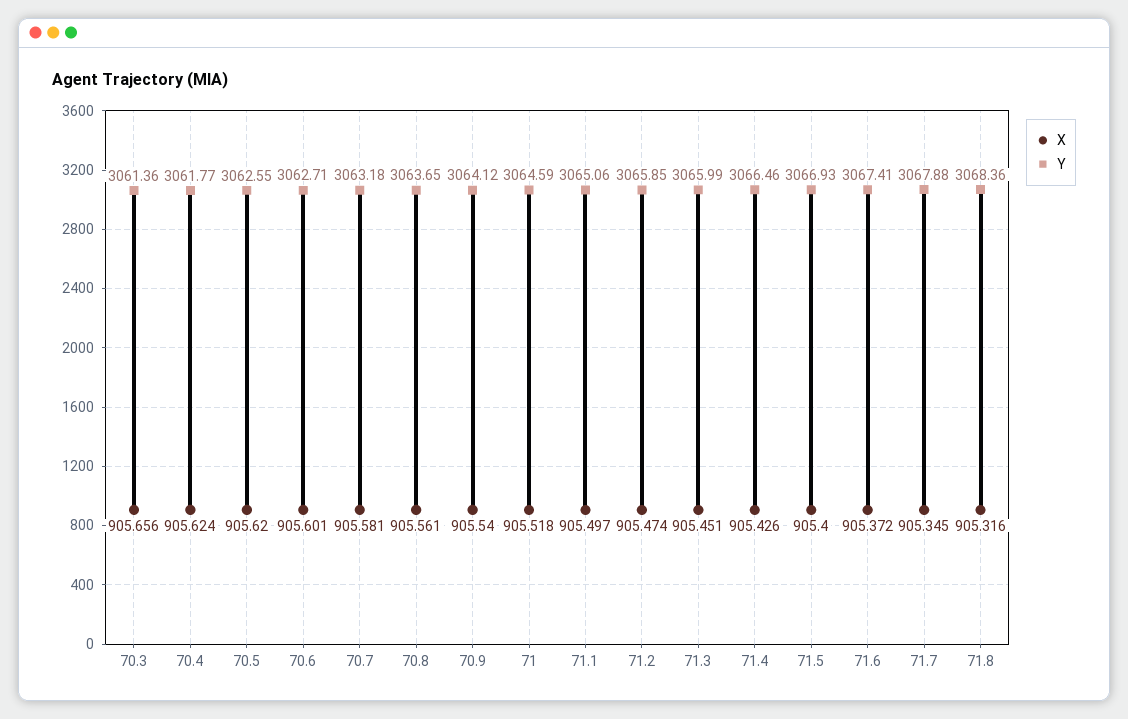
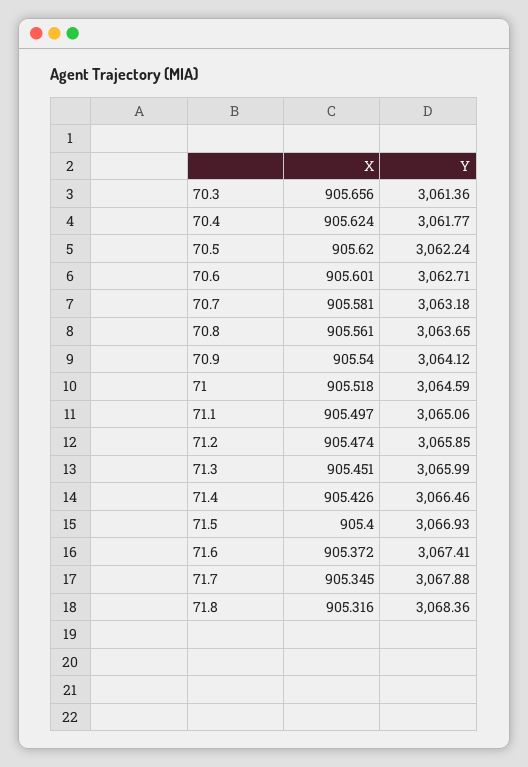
Y, 70.5: 3062.55 -> 3062.24

